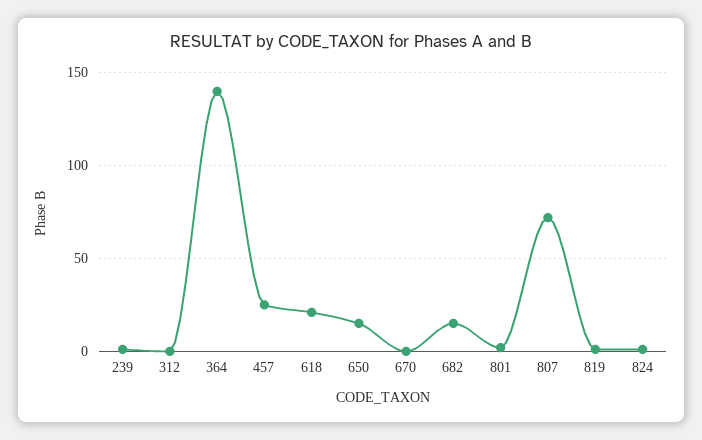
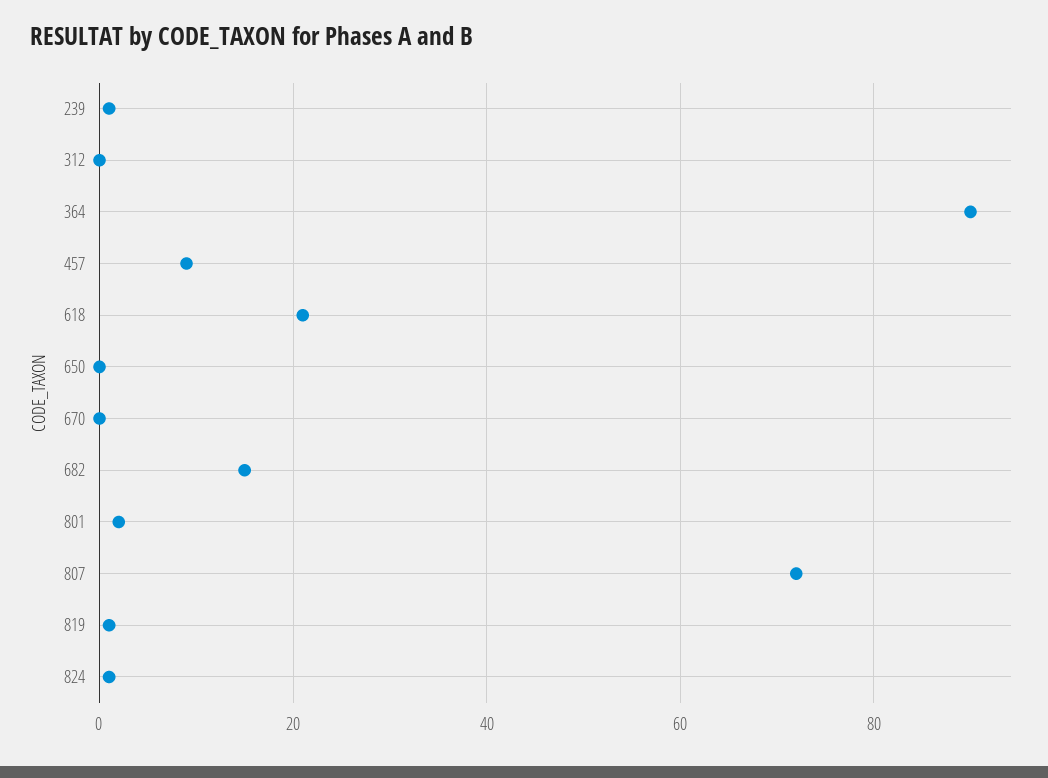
364: 140 -> 90
457: 25 -> 10
650: 15 -> 0

